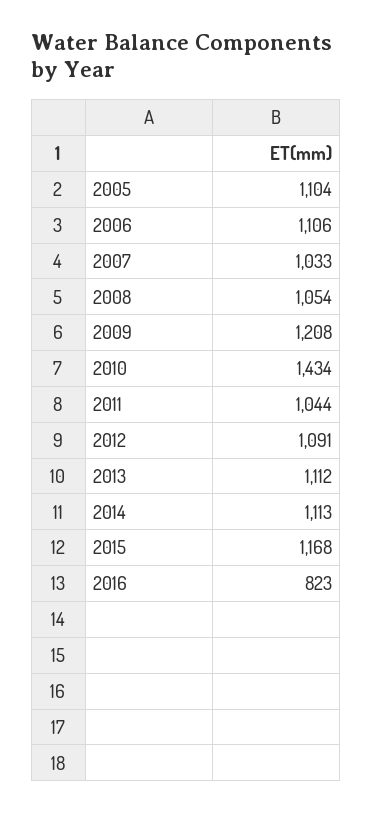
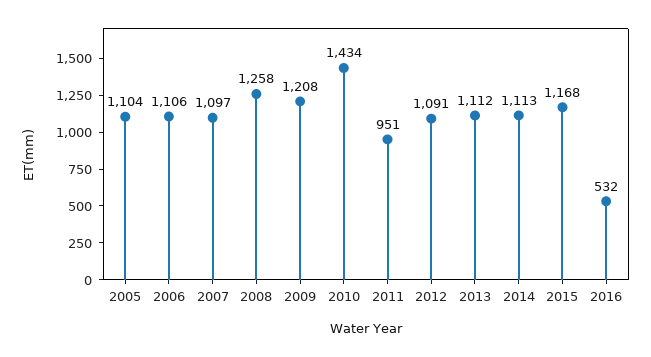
2007: 1033 -> 1097
2008: 1054 -> 1258
2011: 1044 -> 951
2016: 823 -> 532

